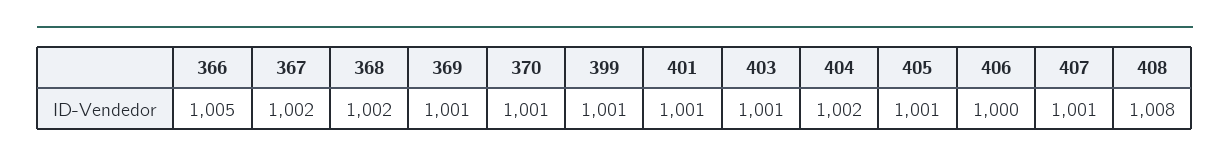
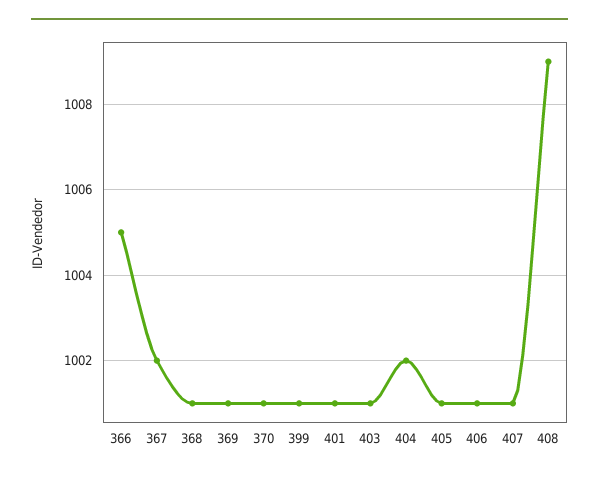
368: 1002 -> 1001
406: 1000 -> 1001
408: 1008 -> 1009

